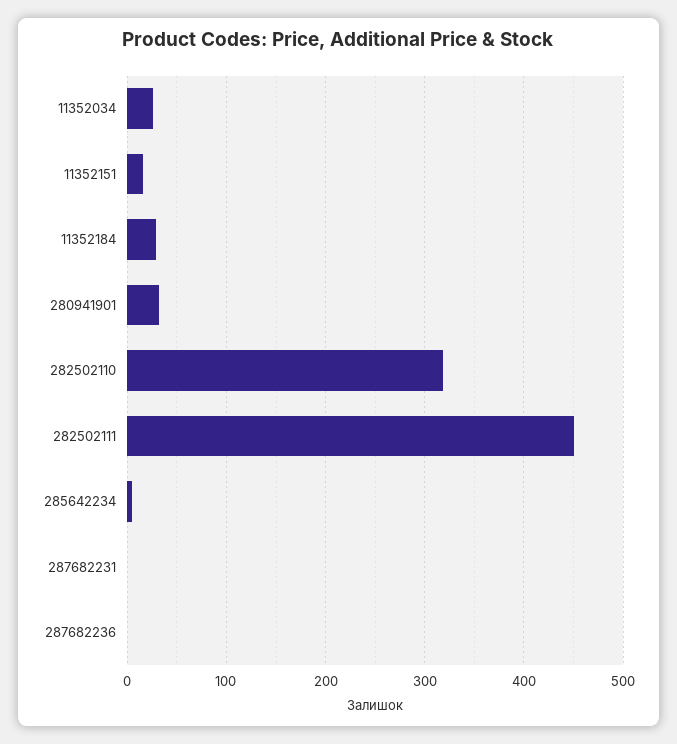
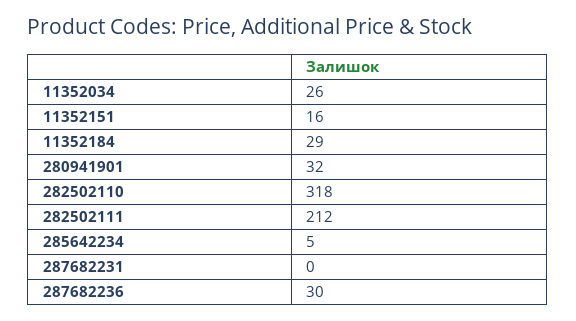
282502111: 450 -> 212
287682236: 0 -> 30

